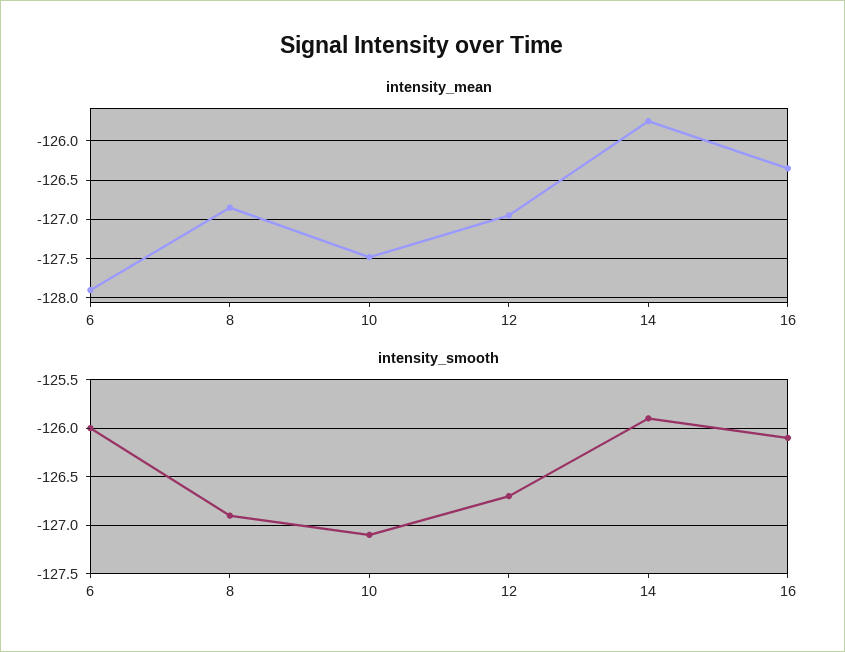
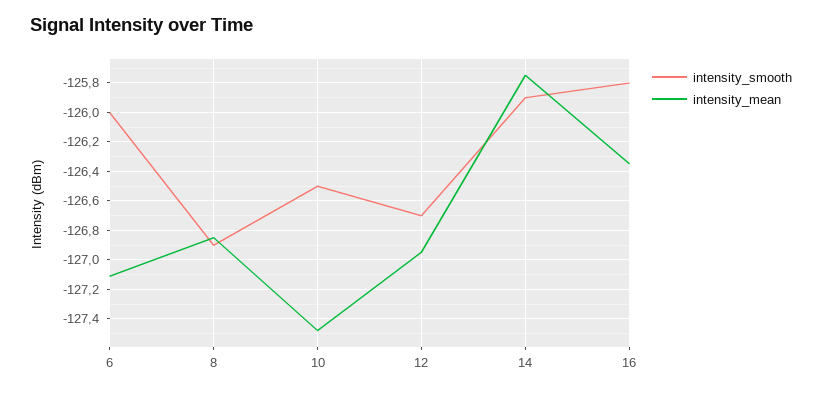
intensity_mean, 6: -127.9 -> -127.1
intensity_smooth, 10: -127.1 -> -126.5
intensity_smooth, 16: -126.1 -> -125.8

